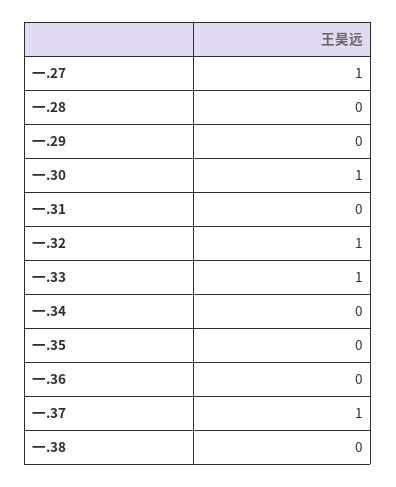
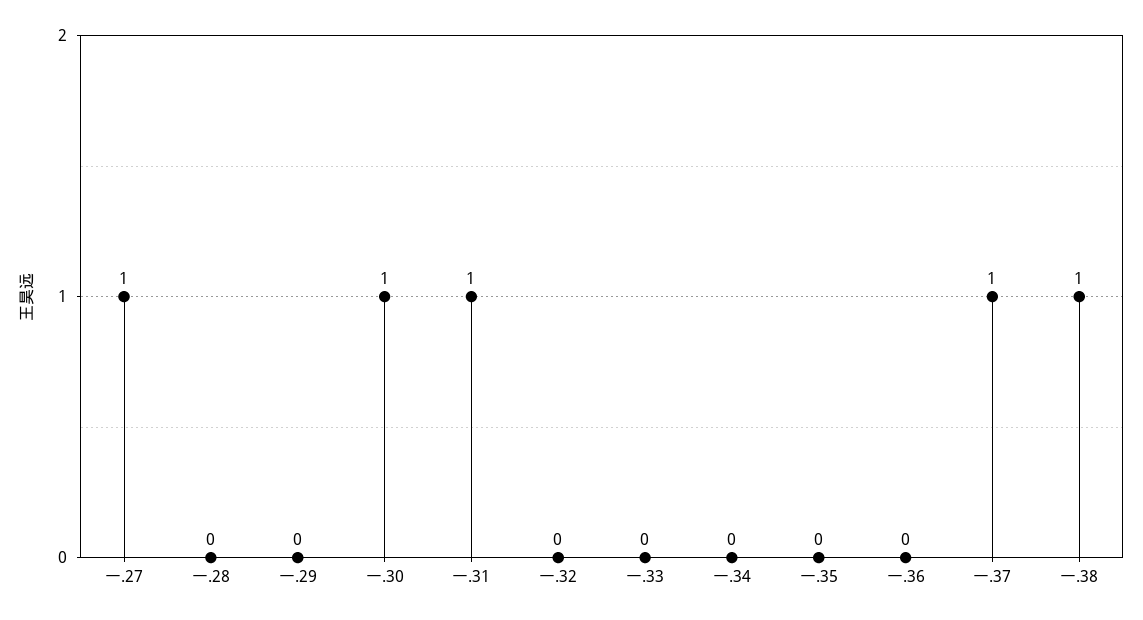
一.31: 0 -> 1
一.32: 1 -> 0
一.33: 1 -> 0
一.38: 0 -> 1

